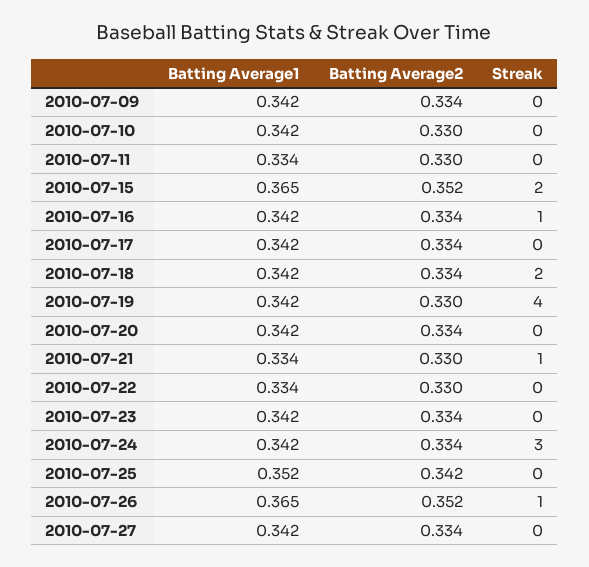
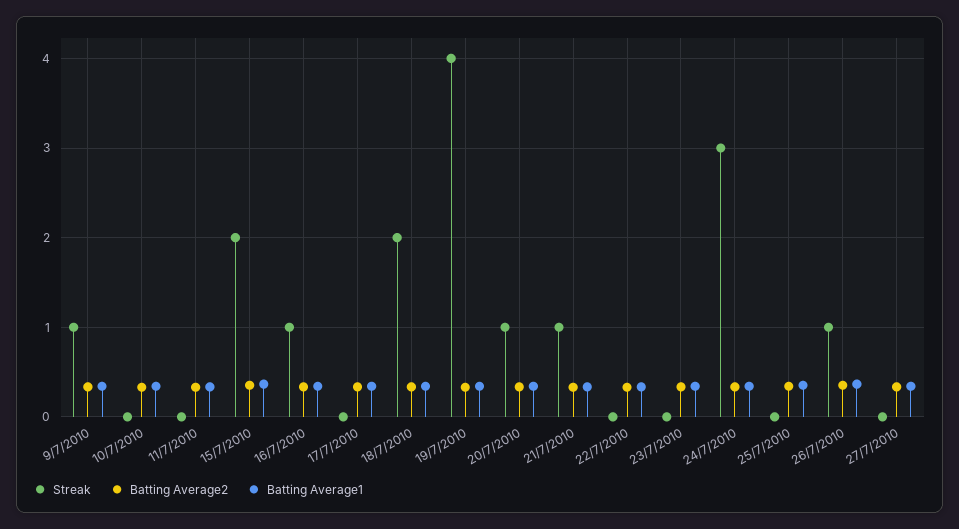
Streak, 2010-07-09: 0 -> 1
Streak, 2010-07-20: 0 -> 1

